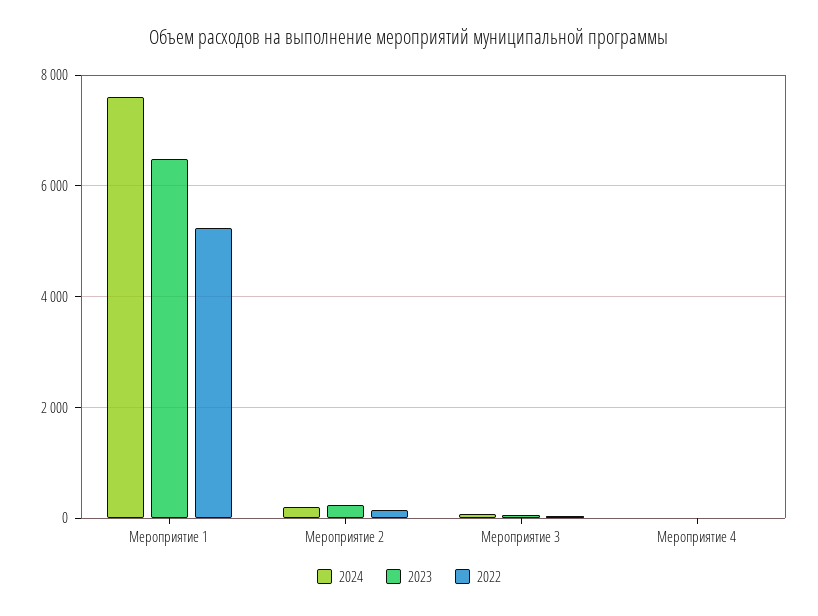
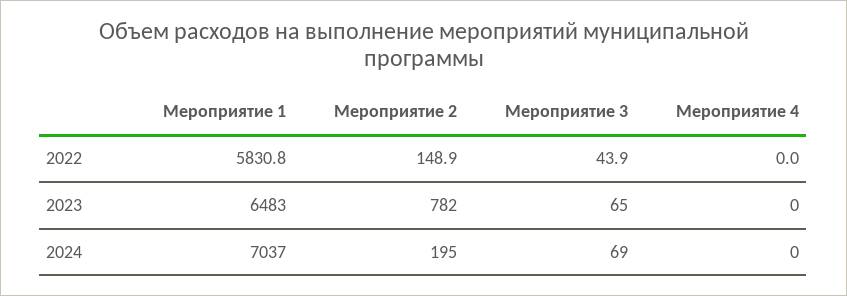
2024, Мероприятие 1: 7600 -> 7037
2022, Мероприятие 1: 5200 -> 5830.8
2023, Мероприятие 2: 200 -> 782

